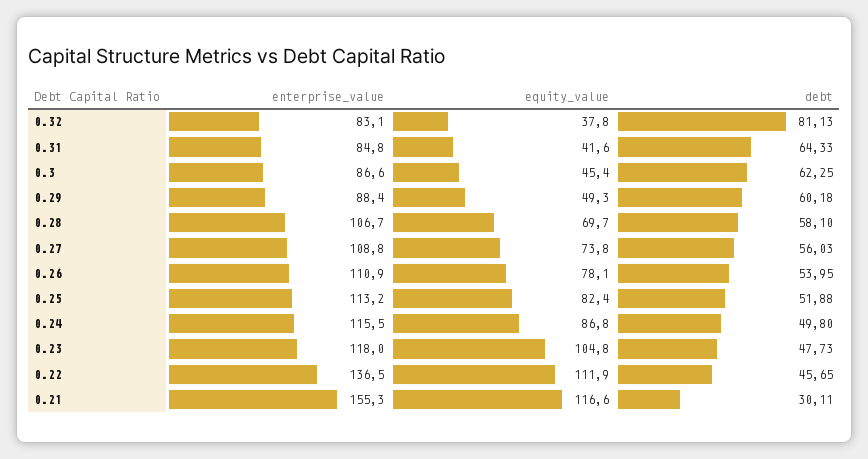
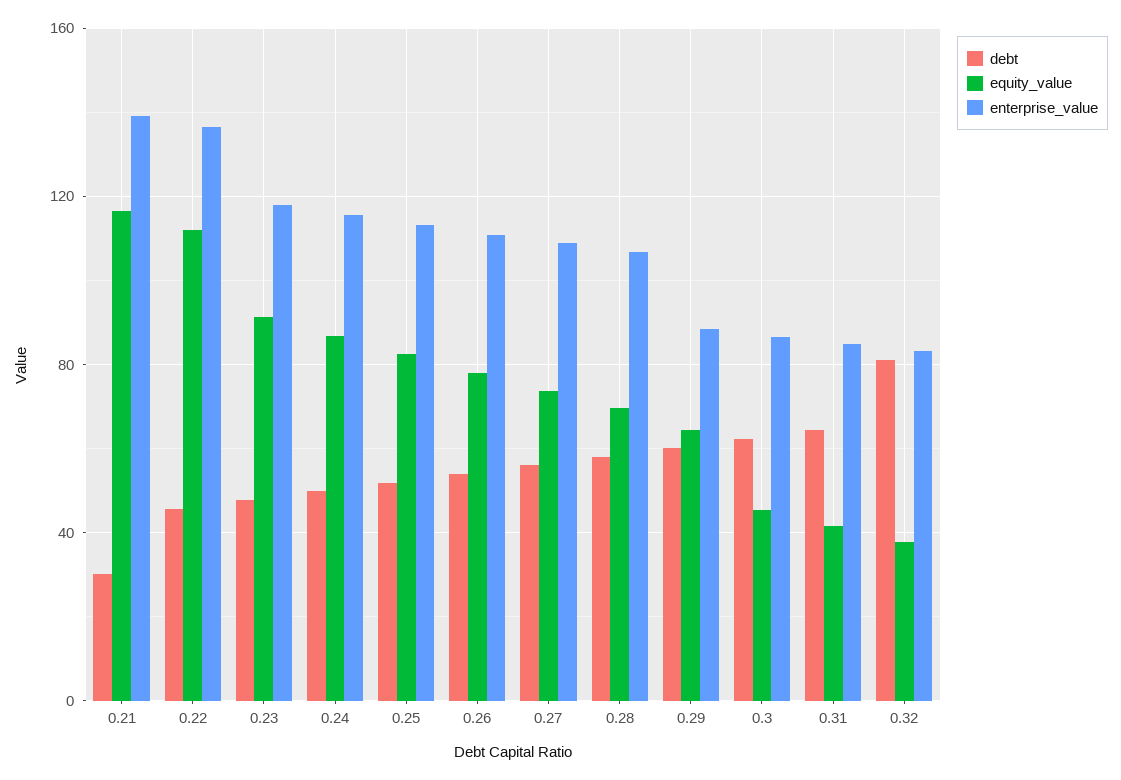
equity_value, 0.29: 49.3 -> 65
equity_value, 0.23: 104.8 -> 90
enterprise_value, 0.21: 155.3 -> 140

